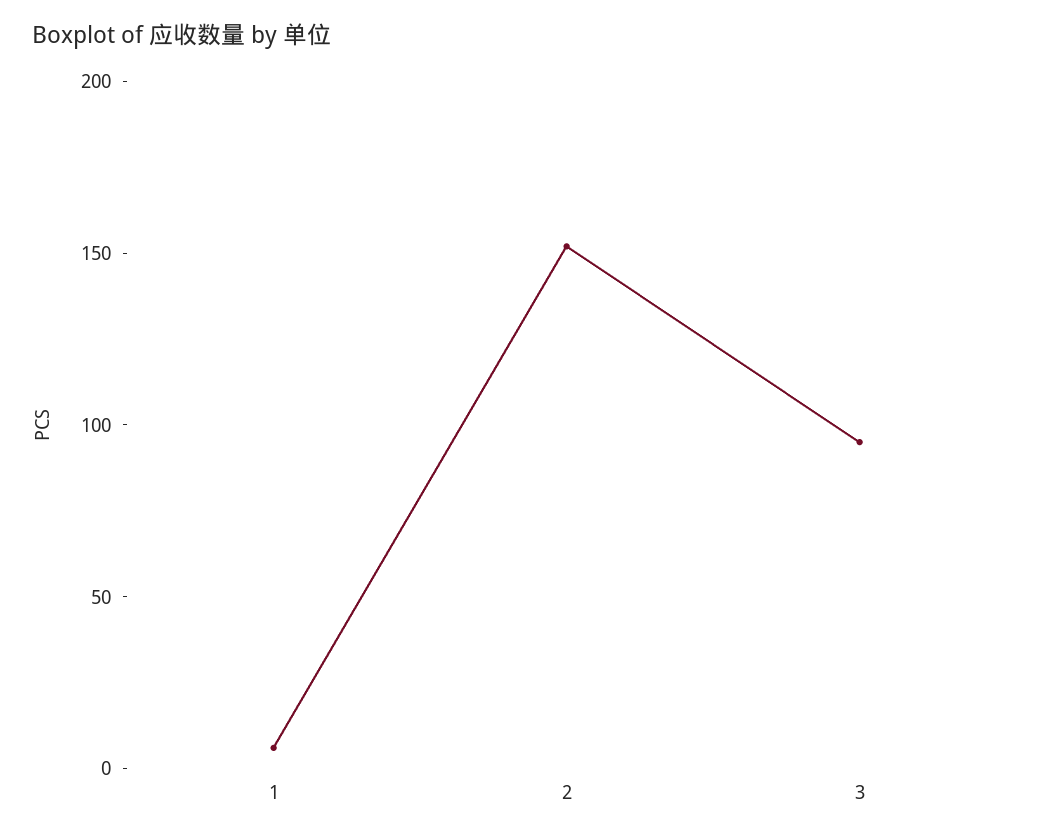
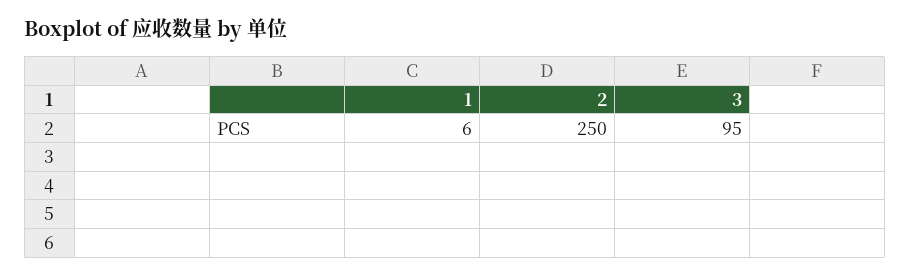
2: 150 -> 250

